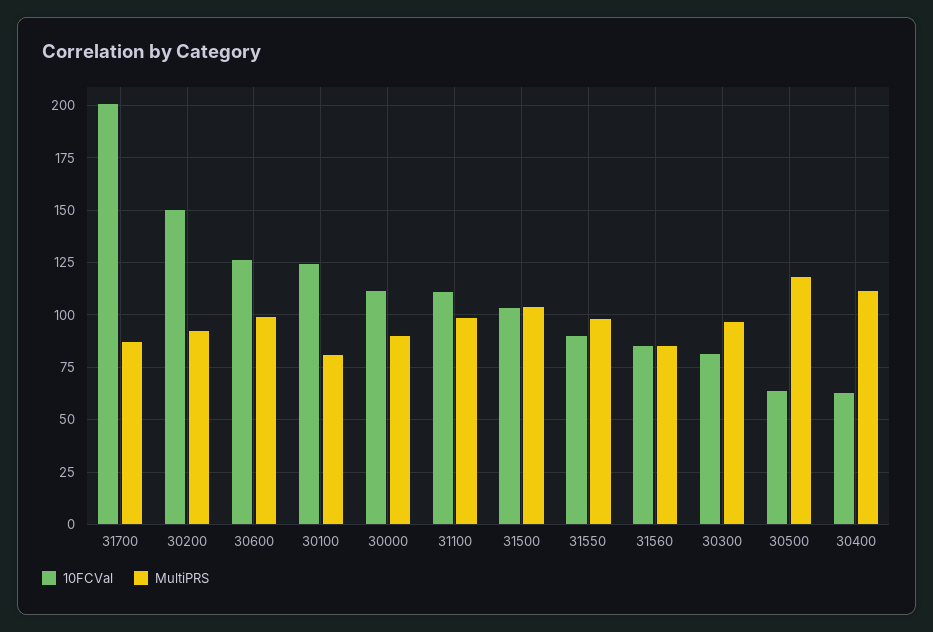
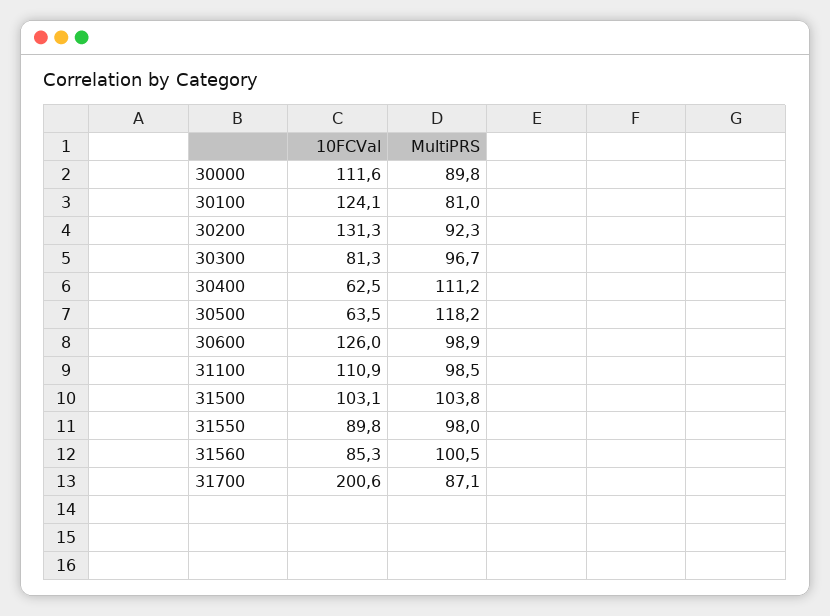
10FCVal, 30200: 150 -> 131.3
MultiPRS, 31560: 85 -> 100.5

